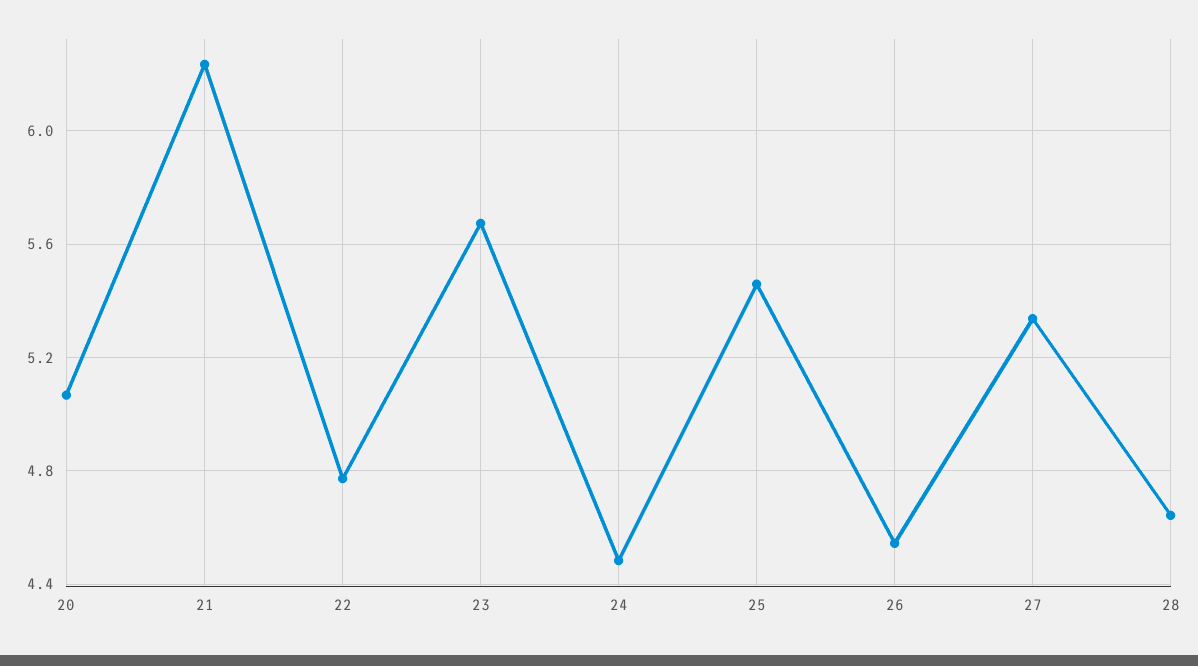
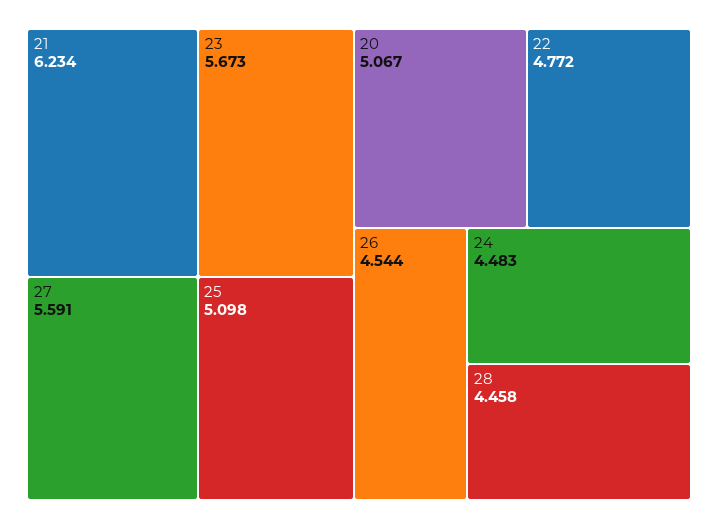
25: 5.45 -> 5.098
27: 5.35 -> 5.591
28: 4.65 -> 4.458

